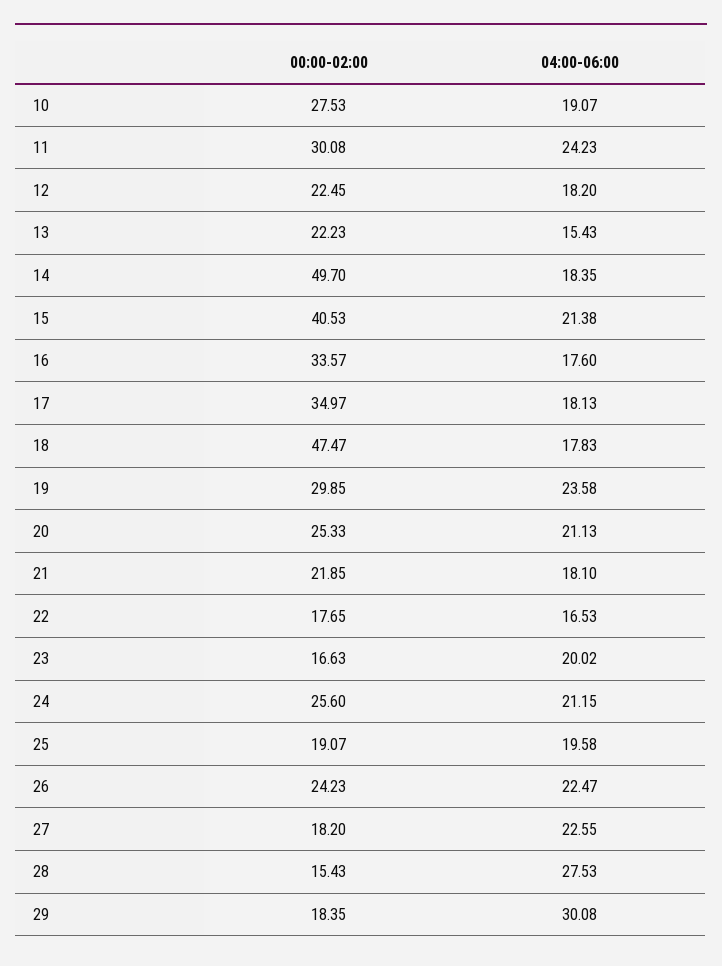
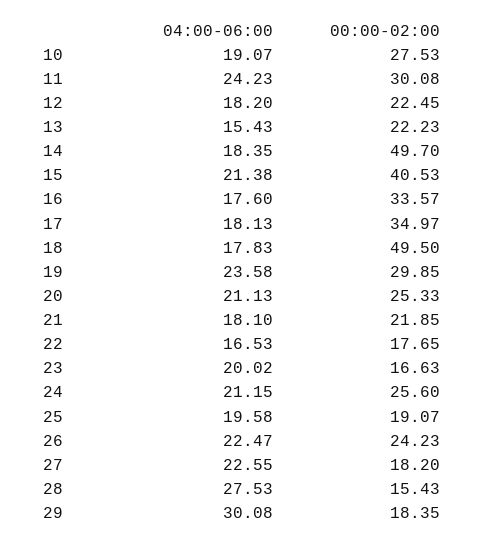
00:00-02:00, 18: 47.47 -> 49.5

